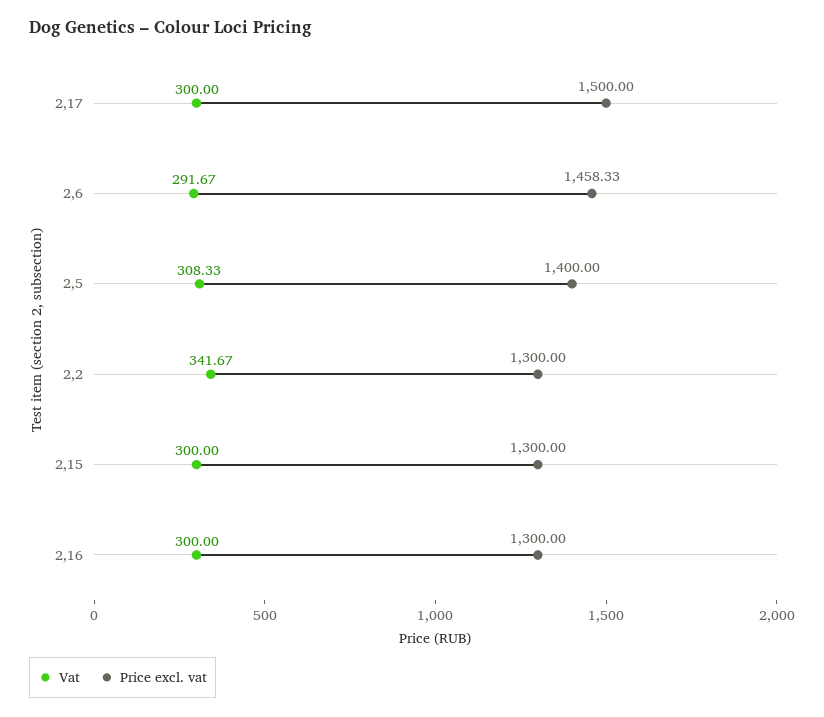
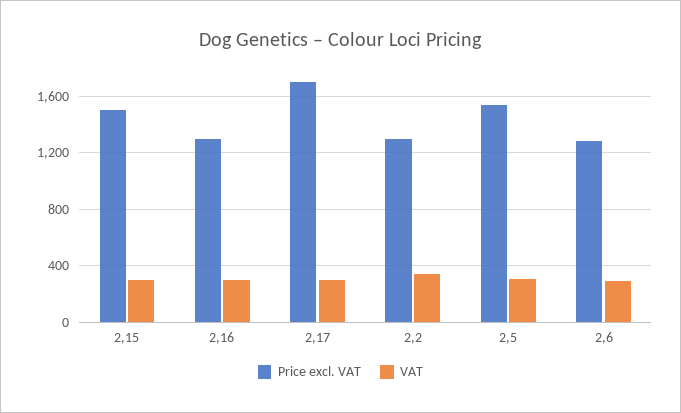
Price excl. vat, 2,17: 1500 -> 1700
Price excl. vat, 2,6: 1458.33 -> 1300
Price excl. vat, 2,5: 1400 -> 1550
Price excl. vat, 2,15: 1300 -> 1500

